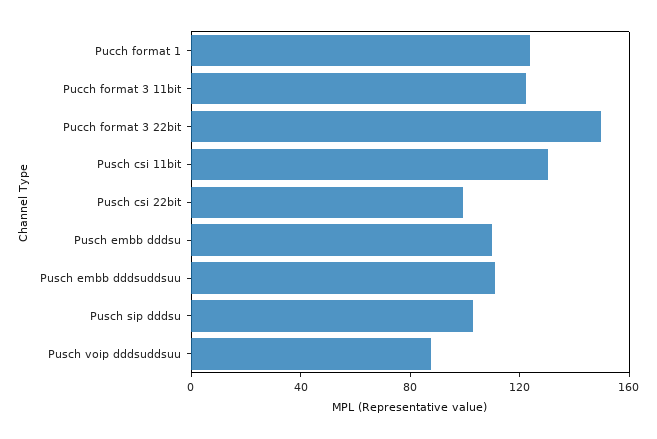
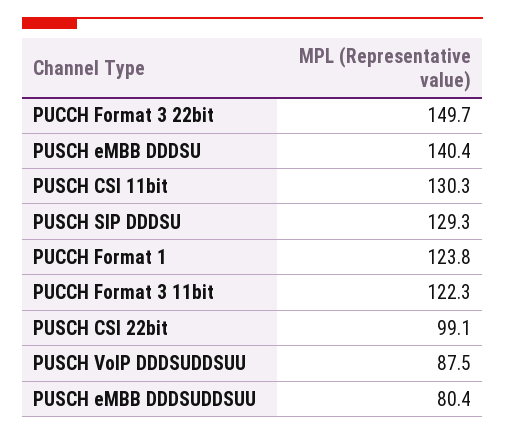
Pusch embb dddsu: 110 -> 140.4
Pusch embb dddsuddsuu: 110 -> 80.4
Pusch sip dddsu: 100 -> 129.3

